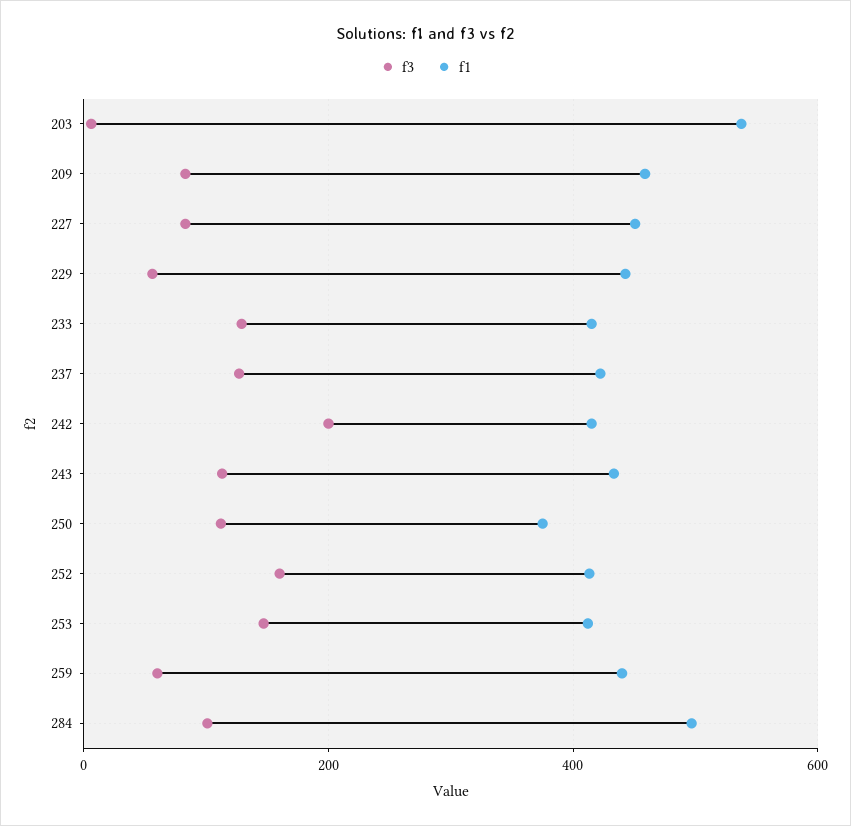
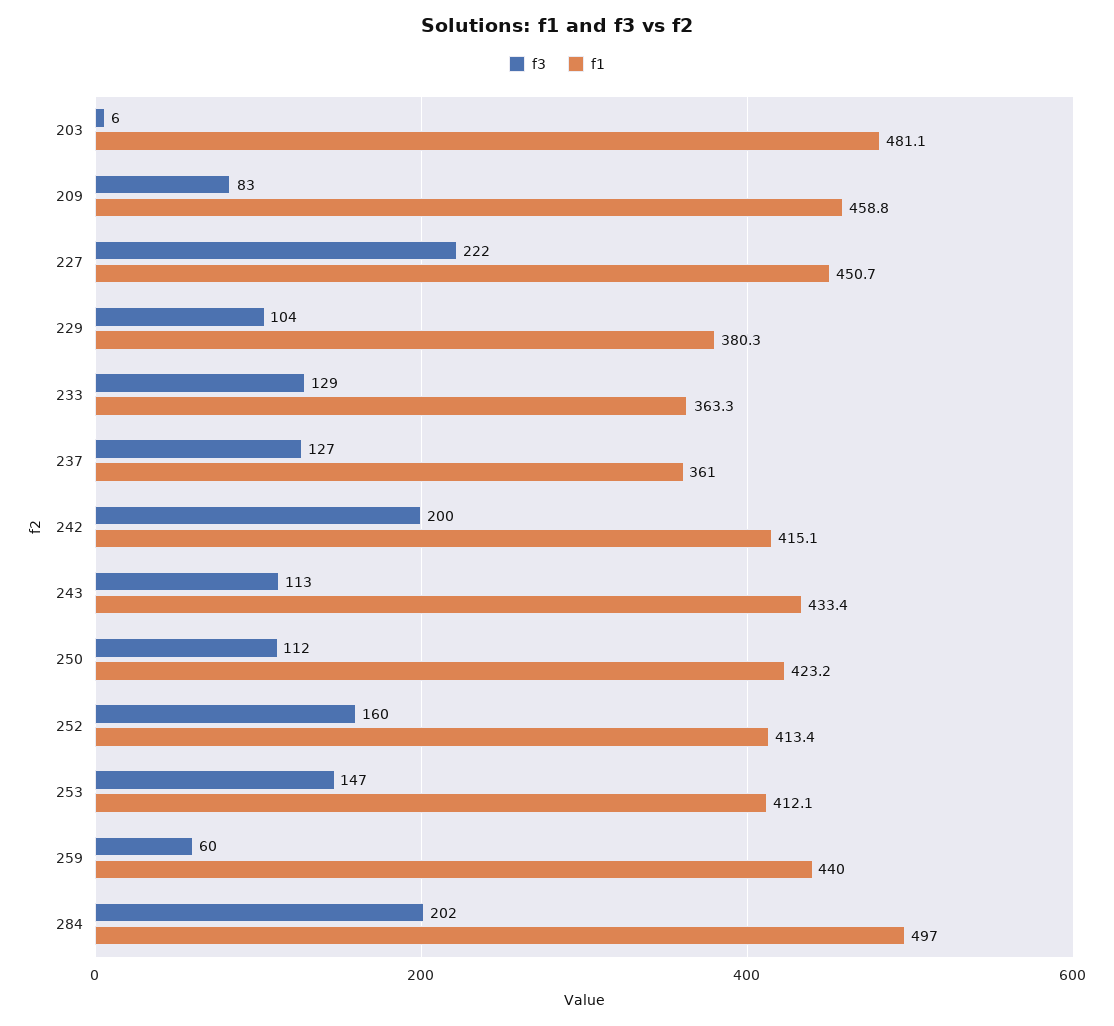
f1, 203: 540 -> 481.1
f3, 227: 80 -> 222
f3, 229: 60 -> 104
f1, 229: 440 -> 380.3
f1, 233: 420 -> 363.3
f1, 237: 420 -> 361
f1, 250: 380 -> 423.2
f3, 284: 100 -> 202

